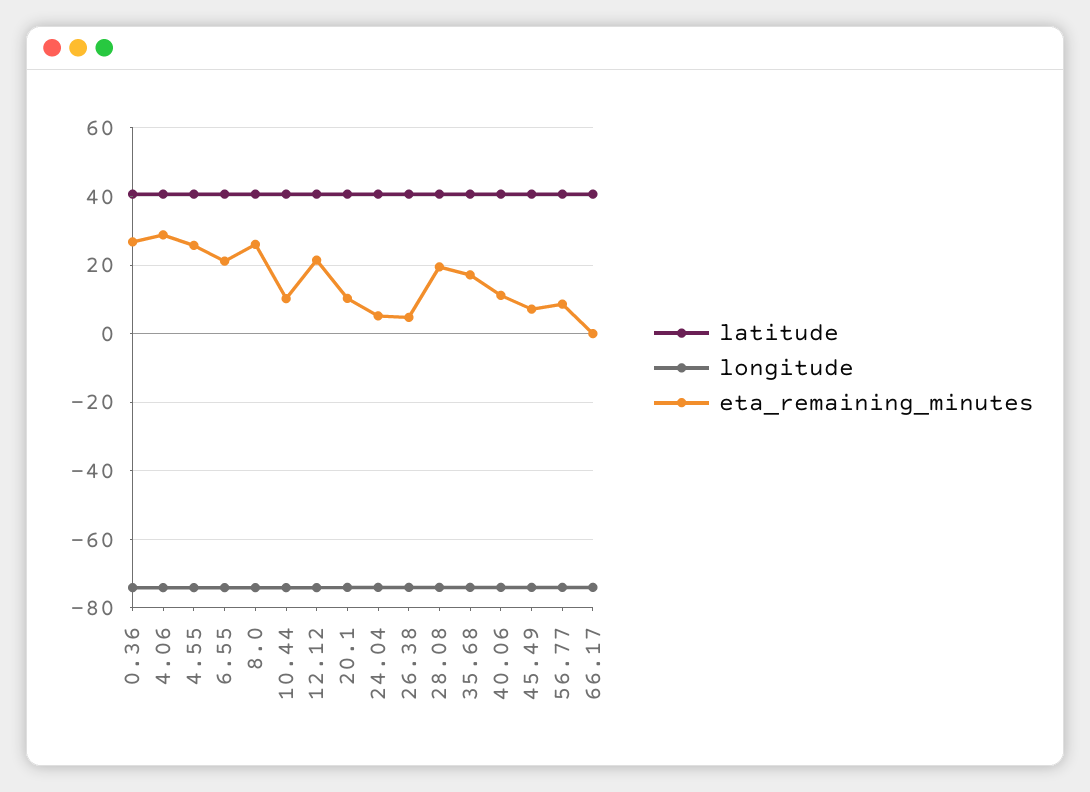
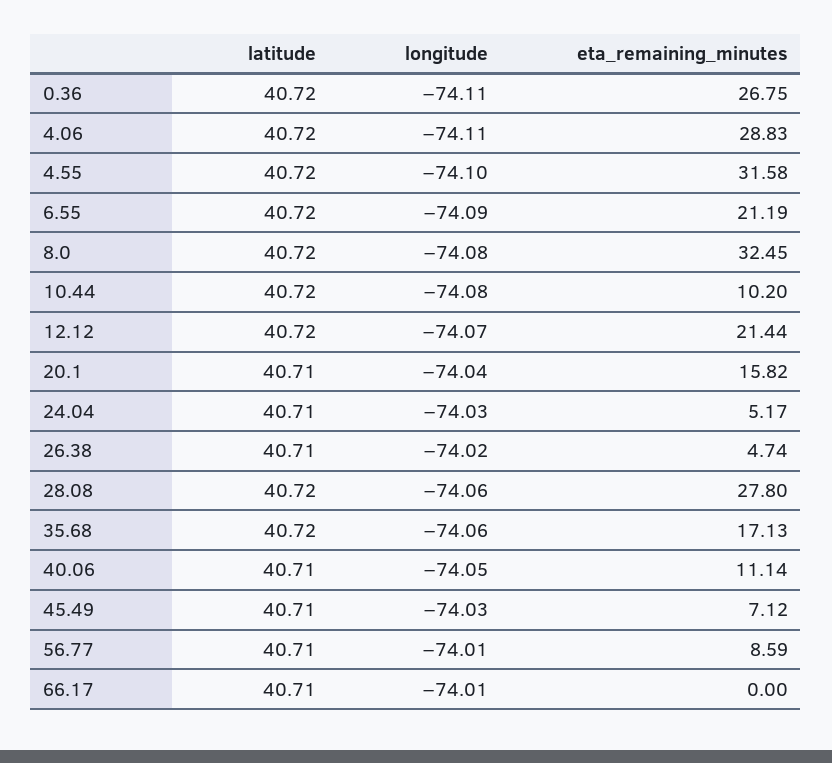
eta_remaining_minutes, 4.55: 26 -> 31.58
eta_remaining_minutes, 8.0: 26 -> 32.45
eta_remaining_minutes, 20.1: 10 -> 15.82
eta_remaining_minutes, 28.08: 20 -> 27.8

